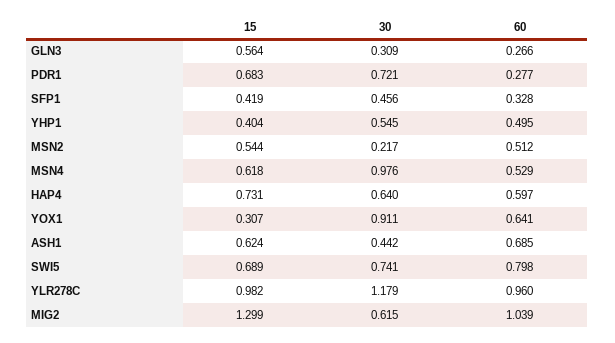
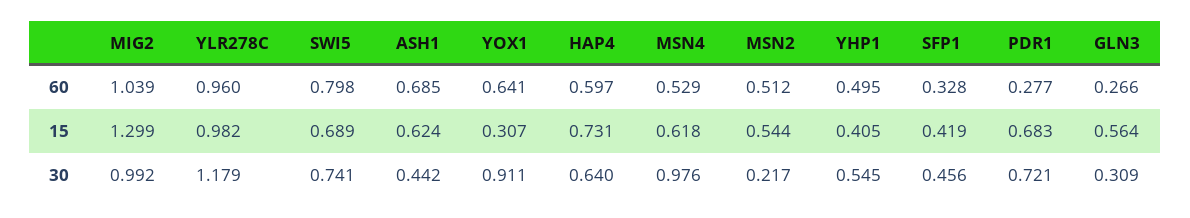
15, YHP1: 0.404 -> 0.405
30, MIG2: 0.615 -> 0.992

